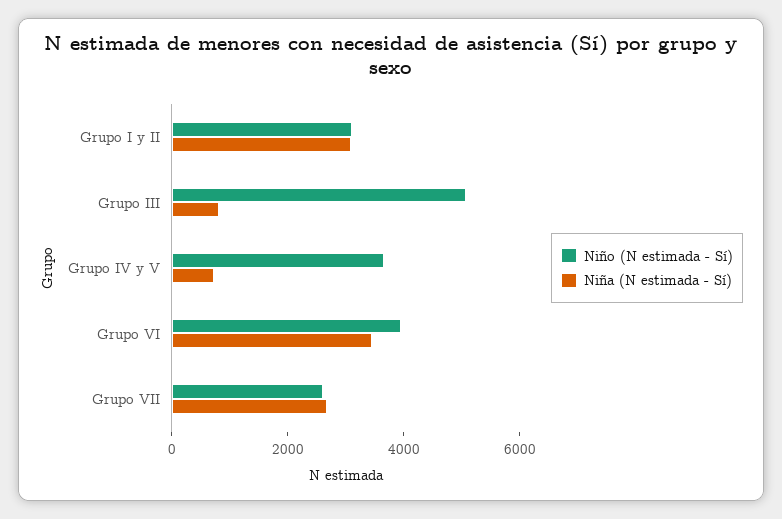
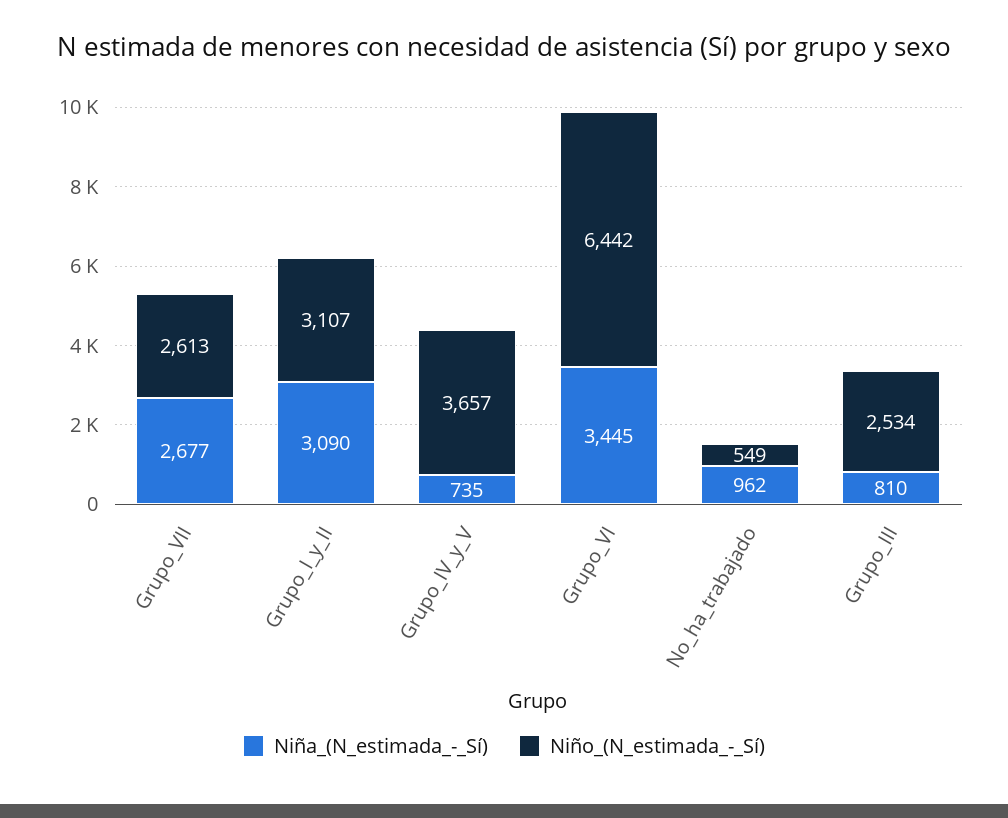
Niño (N estimada - Sí), Grupo III: 5000 -> 2534
Niño (N estimada - Sí), Grupo VI: 4000 -> 6442
Niña (N estimada - Sí), No_ha_trabajado: none -> 962
Niño (N estimada - Sí), No_ha_trabajado: none -> 549

